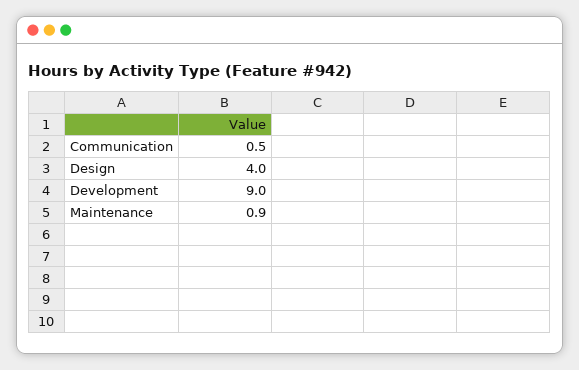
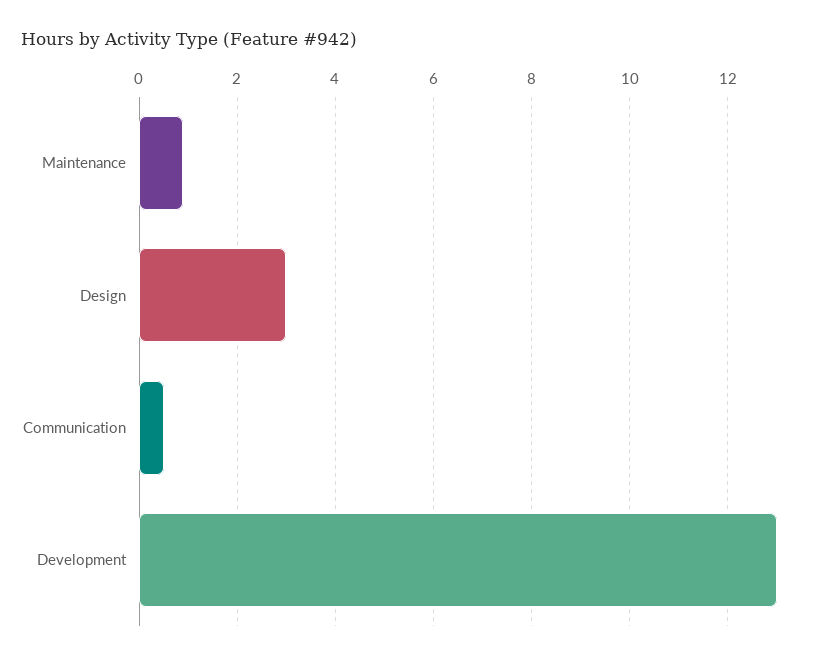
Design: 4 -> 3
Development: 9 -> 13

